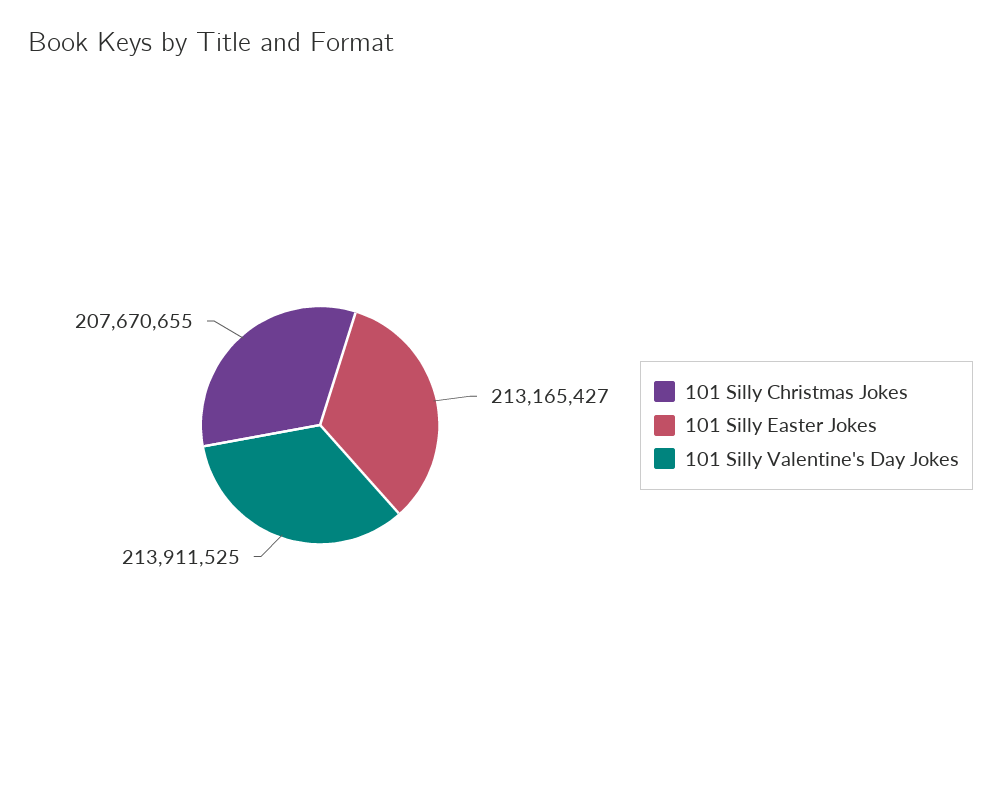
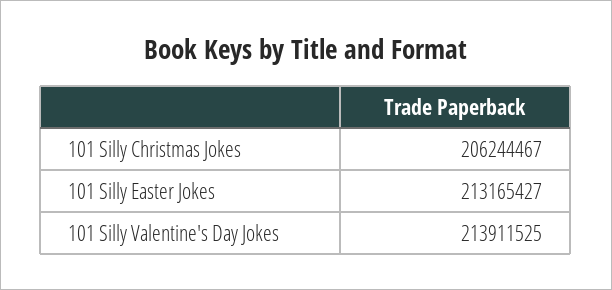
101 Silly Christmas Jokes: 207670655 -> 206244467

